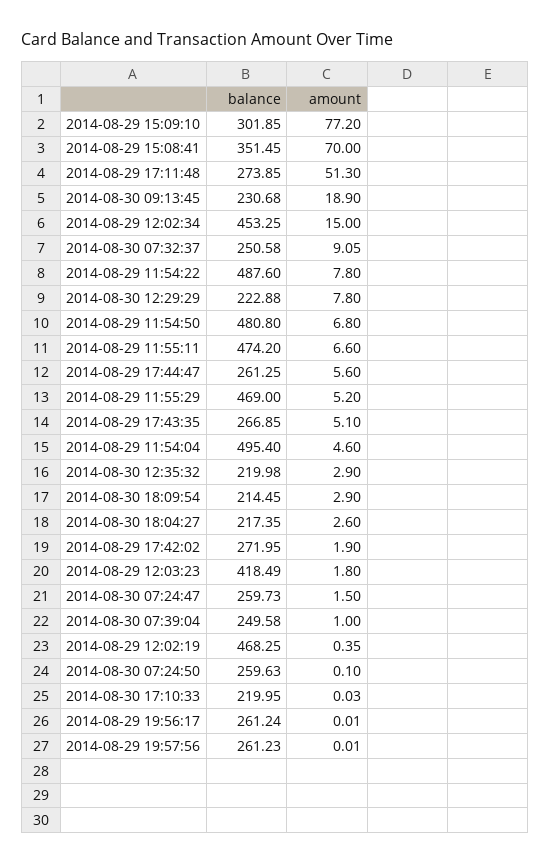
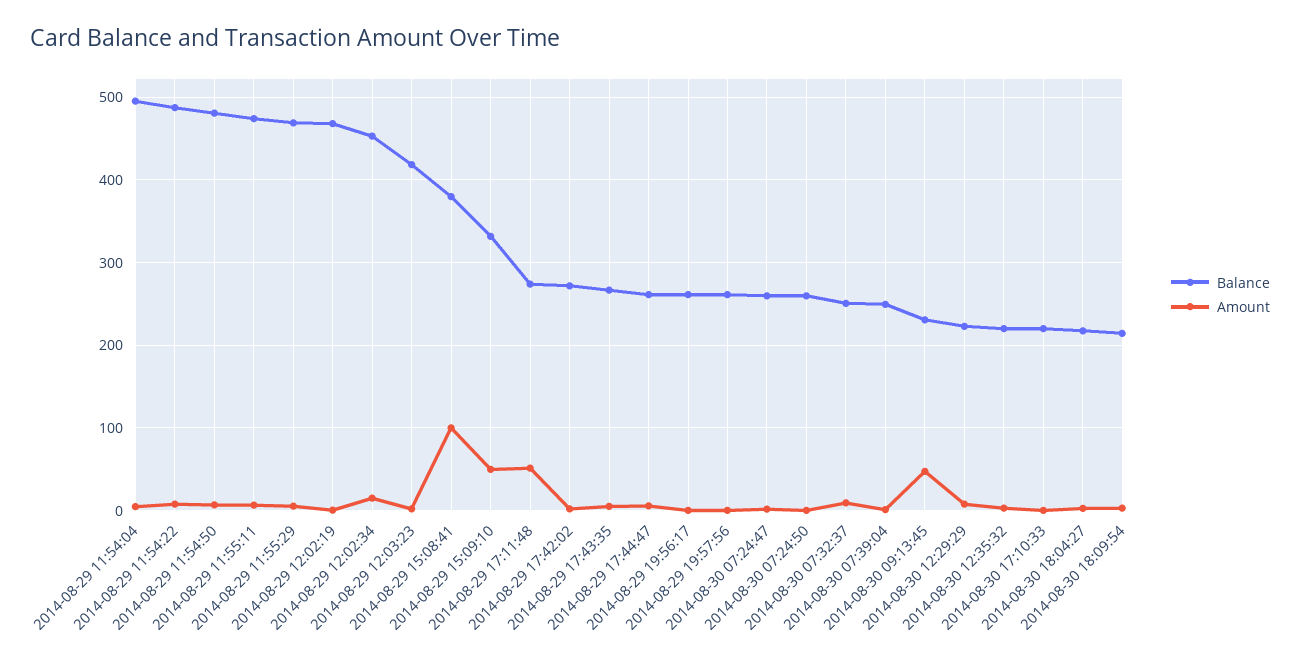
balance, 2014-08-29 15:09:10: 301.85 -> 330
amount, 2014-08-29 15:09:10: 77.2 -> 50
balance, 2014-08-29 15:08:41: 351.45 -> 380
amount, 2014-08-29 15:08:41: 70 -> 100
amount, 2014-08-30 09:13:45: 18.9 -> 50

